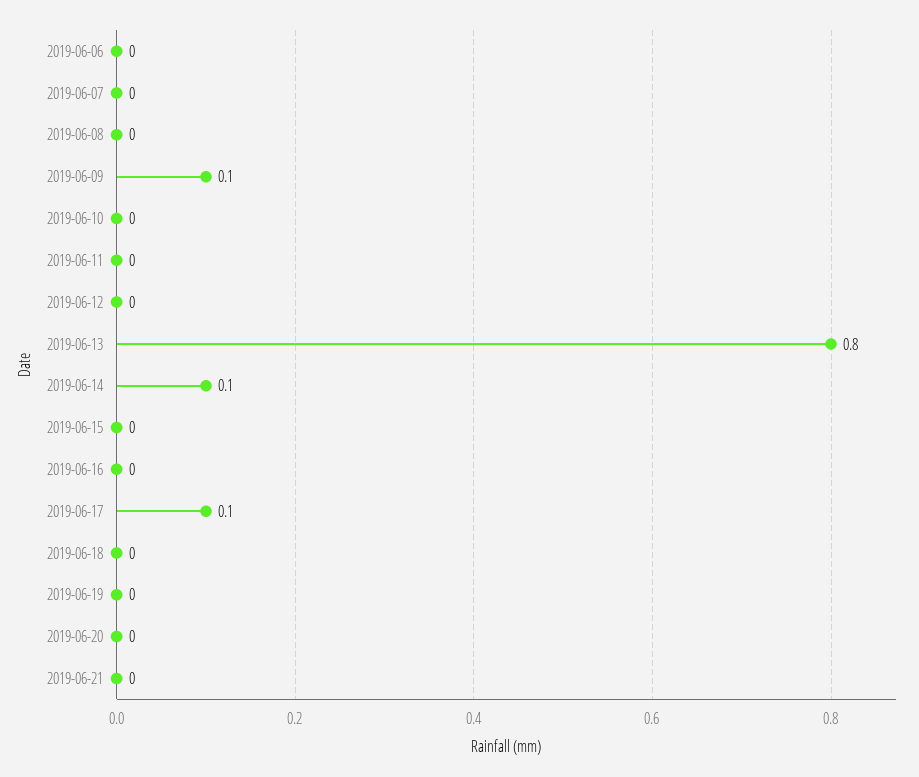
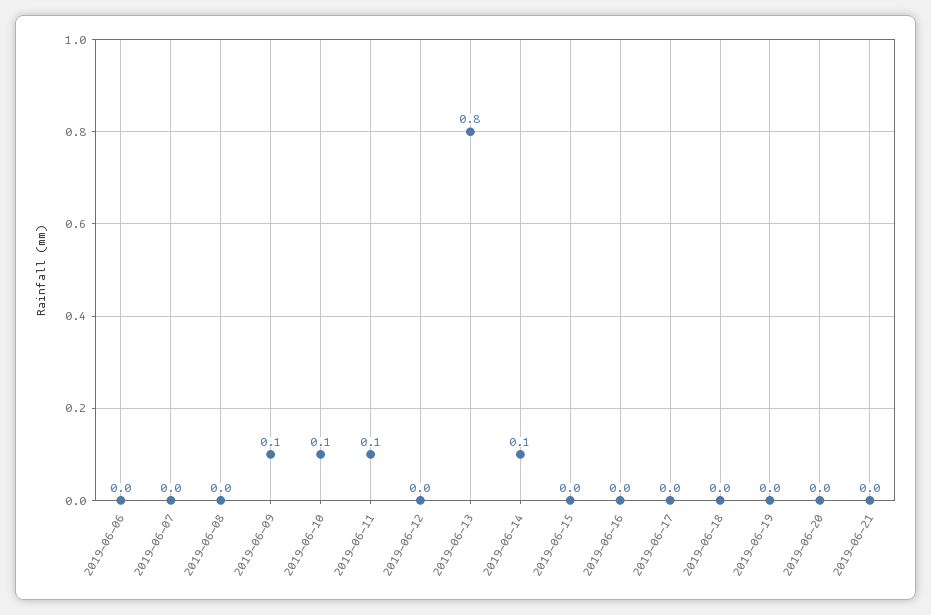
2019-06-10: 0 -> 0.1
2019-06-11: 0 -> 0.1
2019-06-17: 0.1 -> 0

